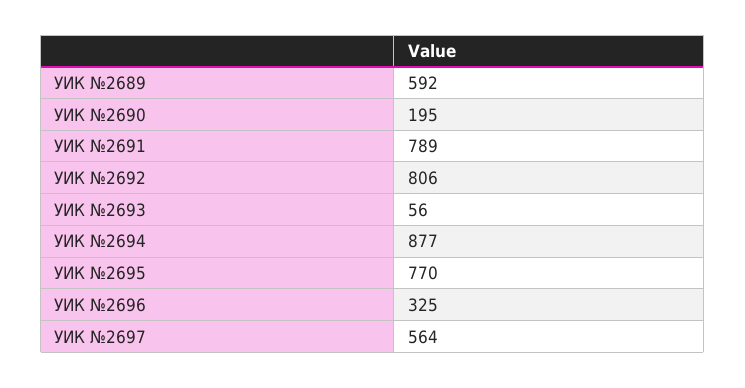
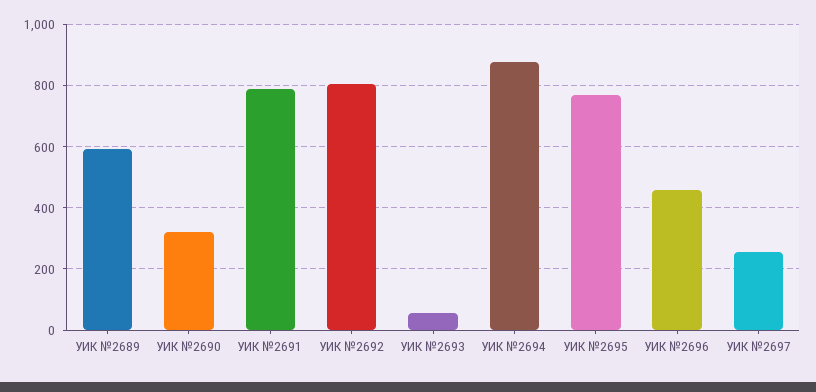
УИК №2690: 195 -> 320
УИК №2696: 325 -> 460
УИК №2697: 564 -> 260

